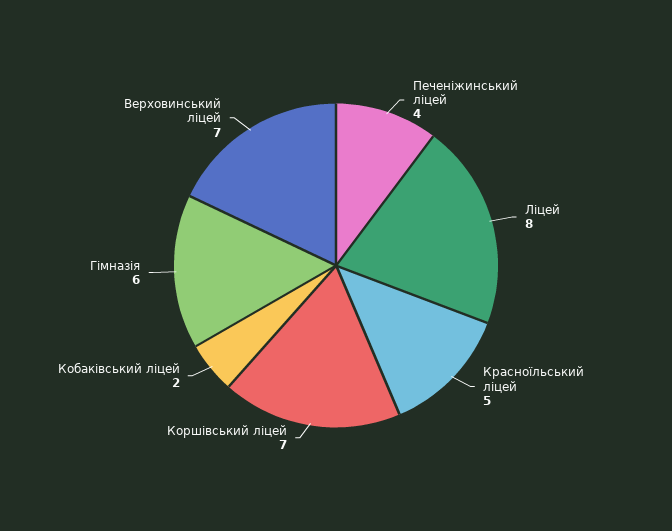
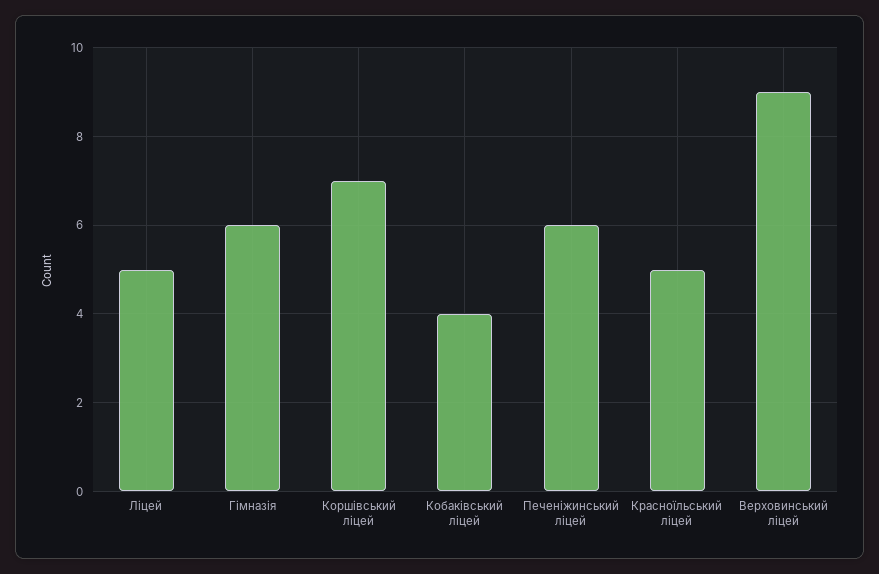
Печеніжинський ліцей: 4 -> 6
Ліцей: 8 -> 5
Кобаківський ліцей: 2 -> 4
Верховинський ліцей: 7 -> 9

